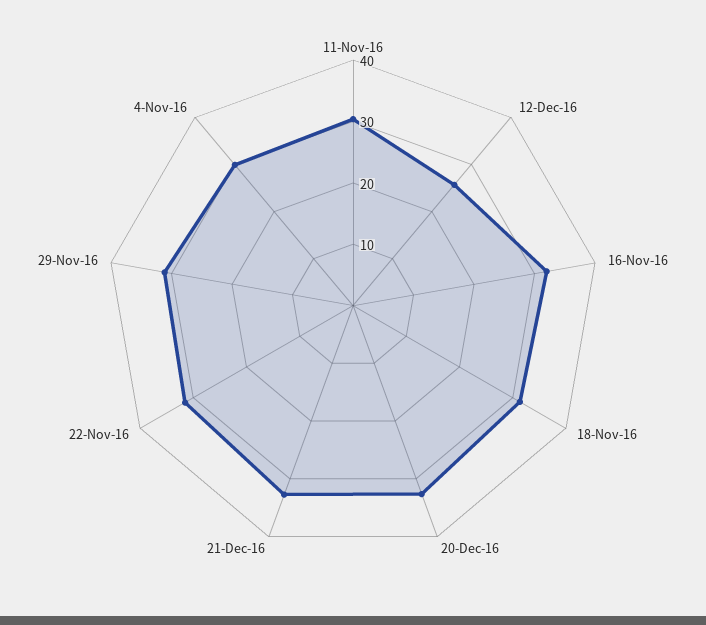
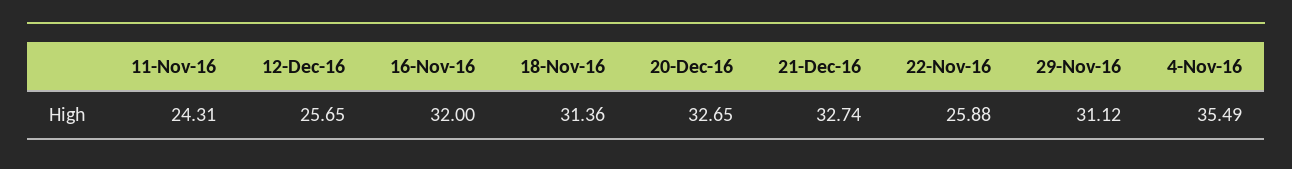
11-Nov-16: 30 -> 24.31
22-Nov-16: 32 -> 25.88
4-Nov-16: 30 -> 35.49

